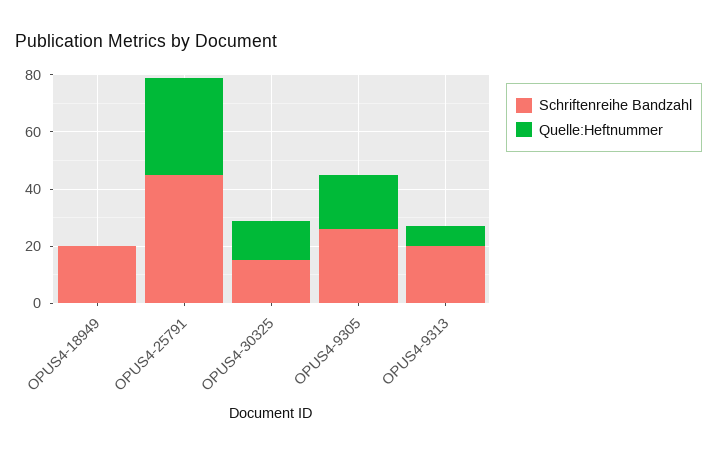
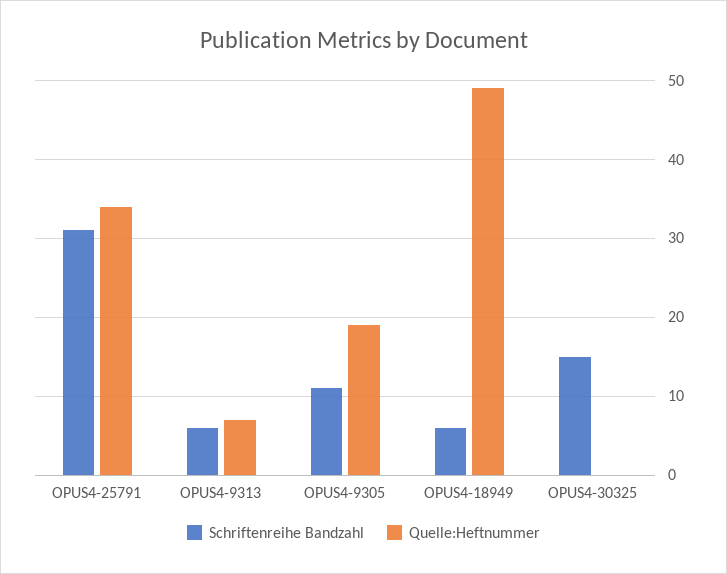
Schriftenreihe Bandzahl, OPUS4-18949: 20 -> 6
Quelle:Heftnummer, OPUS4-18949: 0 -> 49
Schriftenreihe Bandzahl, OPUS4-25791: 45 -> 31
Quelle:Heftnummer, OPUS4-30325: 15 -> 0
Schriftenreihe Bandzahl, OPUS4-9305: 25 -> 11
Schriftenreihe Bandzahl, OPUS4-9313: 20 -> 6

